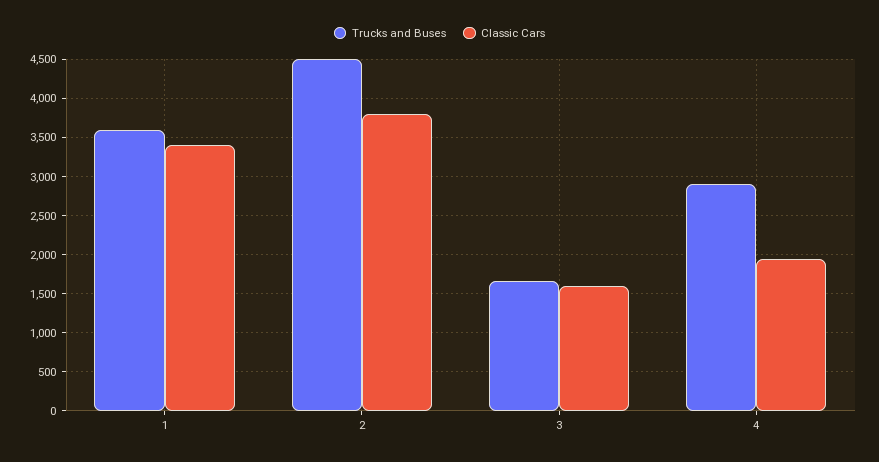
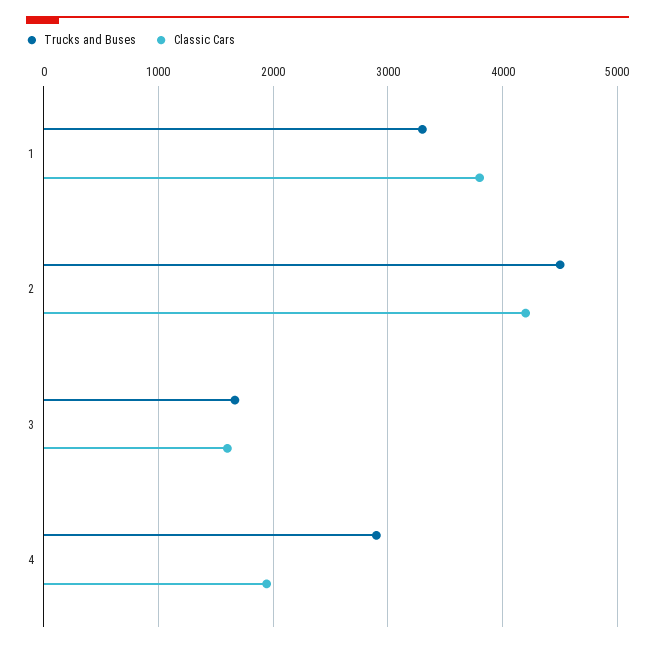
Trucks and Buses, 1: 3600 -> 3300
Classic Cars, 1: 3400 -> 3800
Classic Cars, 2: 3800 -> 4200

